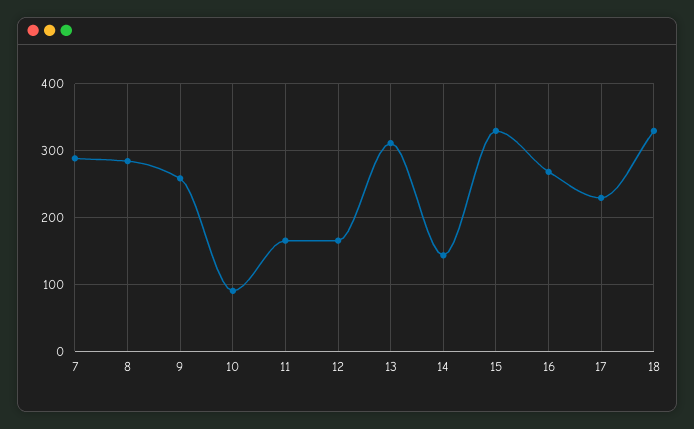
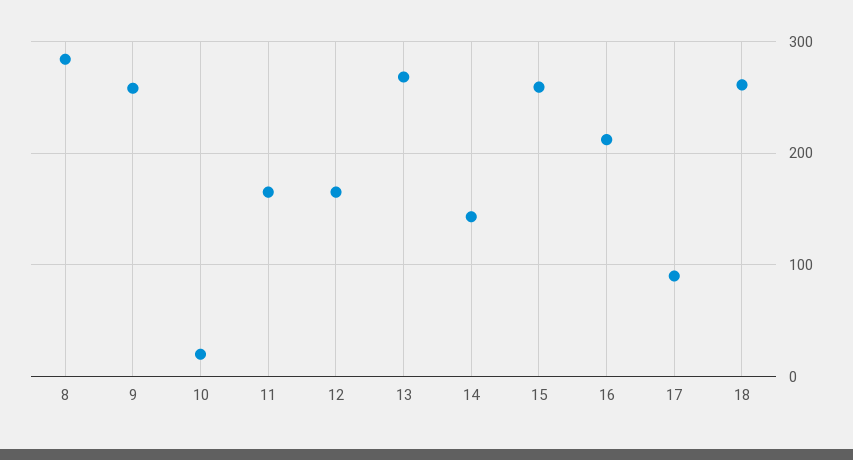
7: 290 -> none
10: 90 -> 20
13: 310 -> 270
15: 330 -> 260
16: 270 -> 210
17: 230 -> 90
18: 330 -> 260

